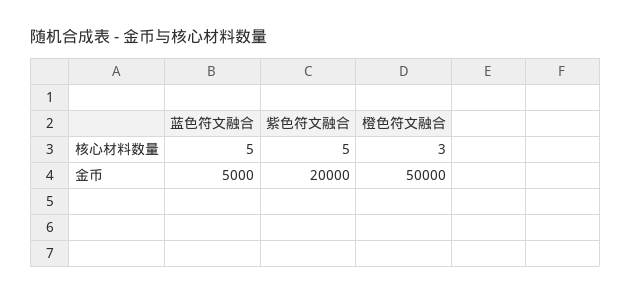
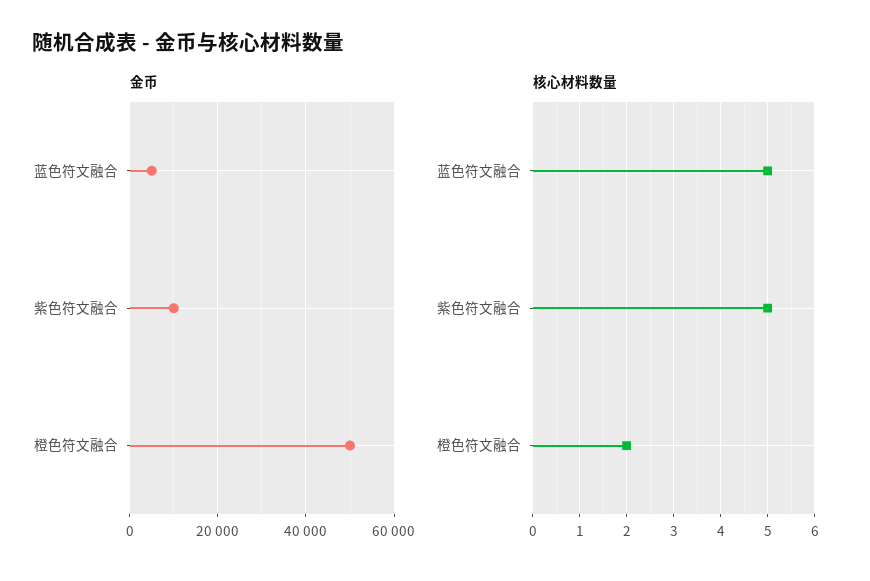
核心材料数量, 橙色符文融合: 3 -> 2
金币, 紫色符文融合: 20000 -> 10000

